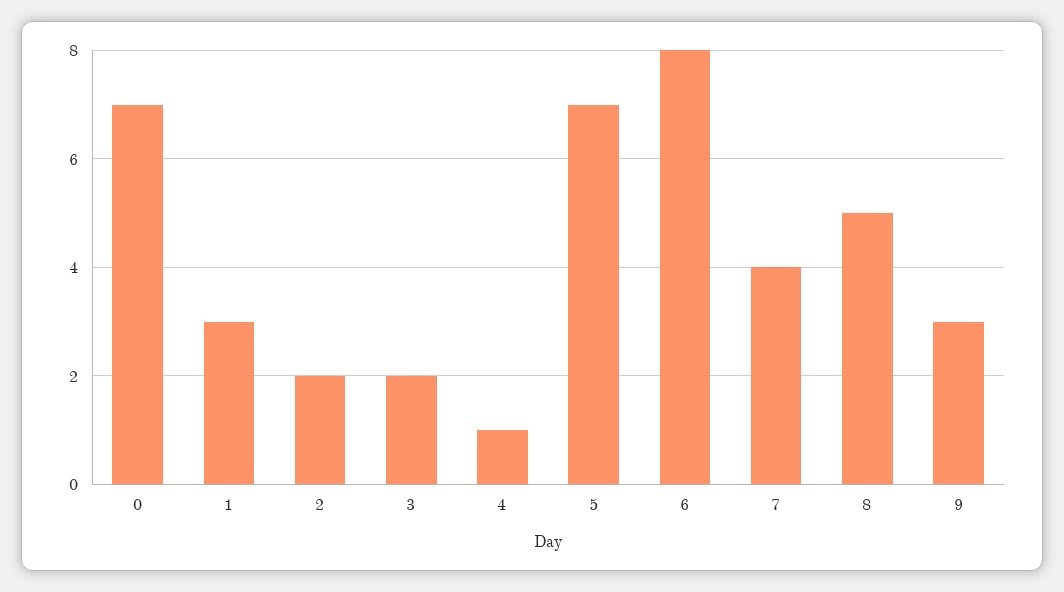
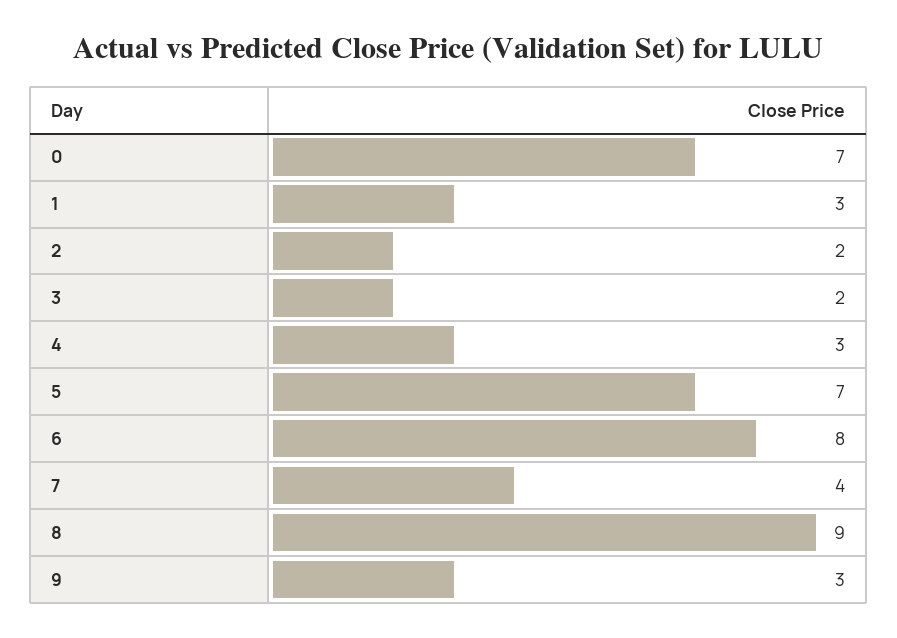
4: 1 -> 3
8: 5 -> 9

